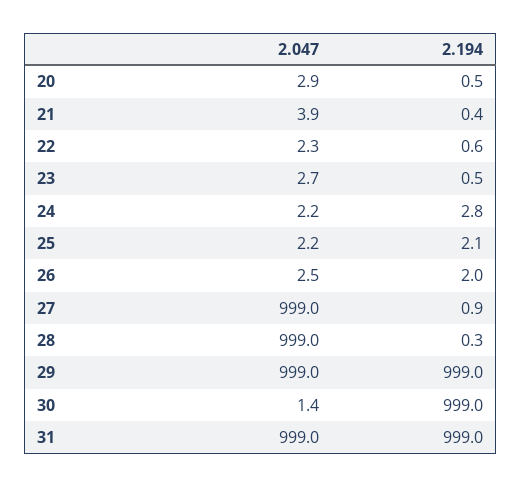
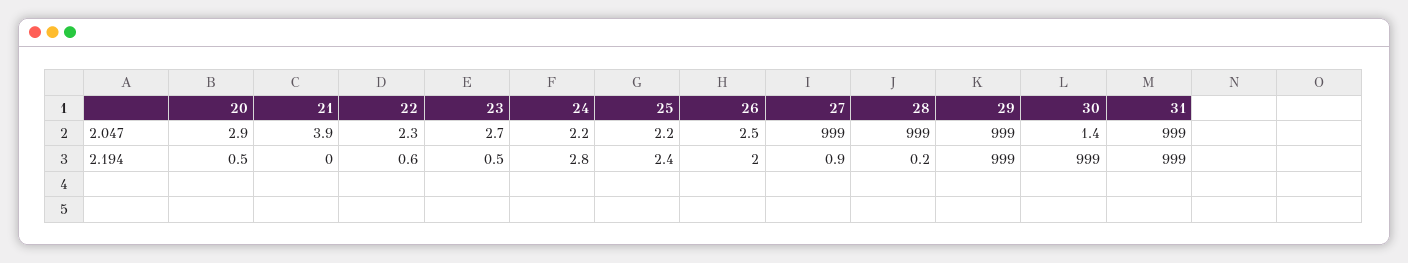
2.194, 21: 0.4 -> 0
2.194, 25: 2.1 -> 2.4
2.194, 28: 0.3 -> 0.2

